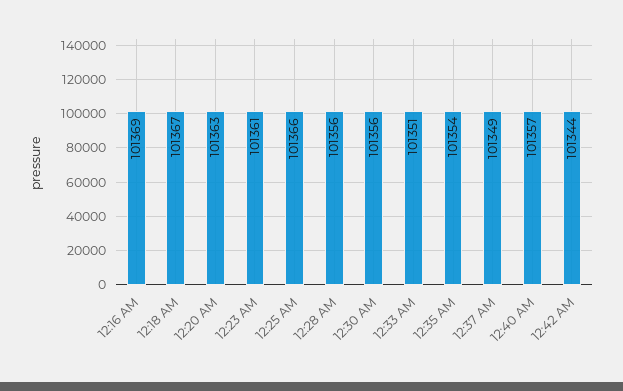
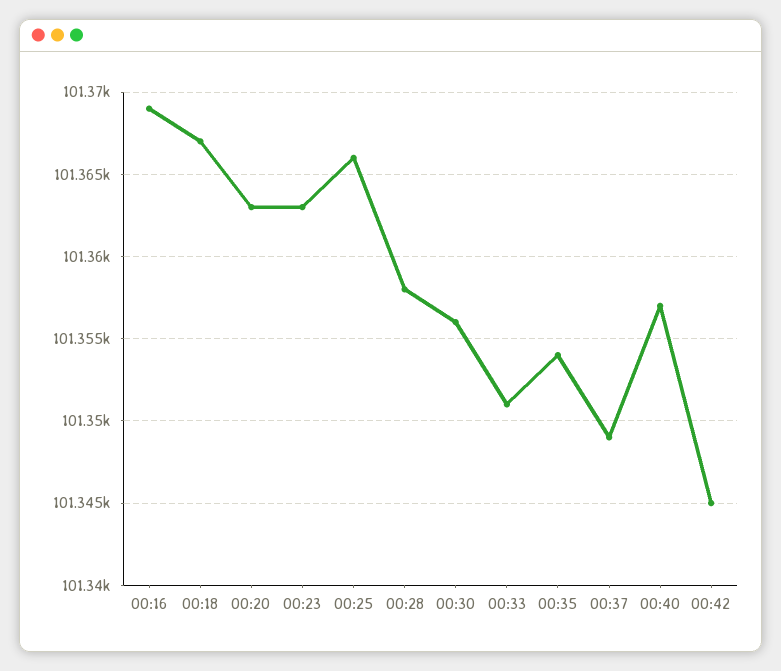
12:23 AM: 101361 -> 101363
12:28 AM: 101356 -> 101358
12:42 AM: 101344 -> 101345

